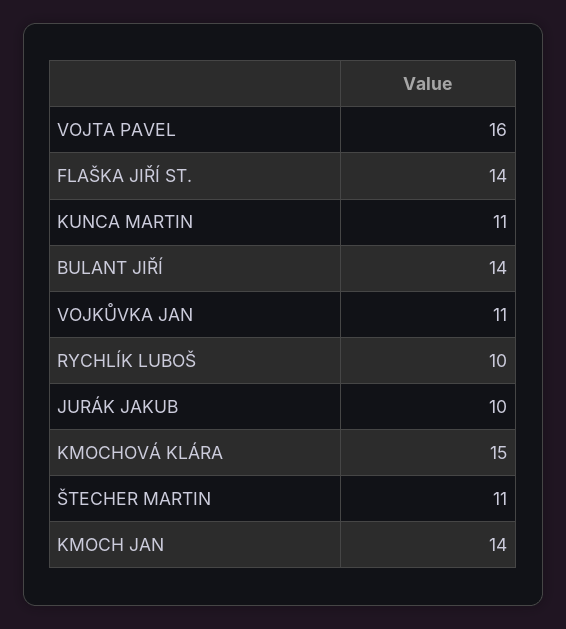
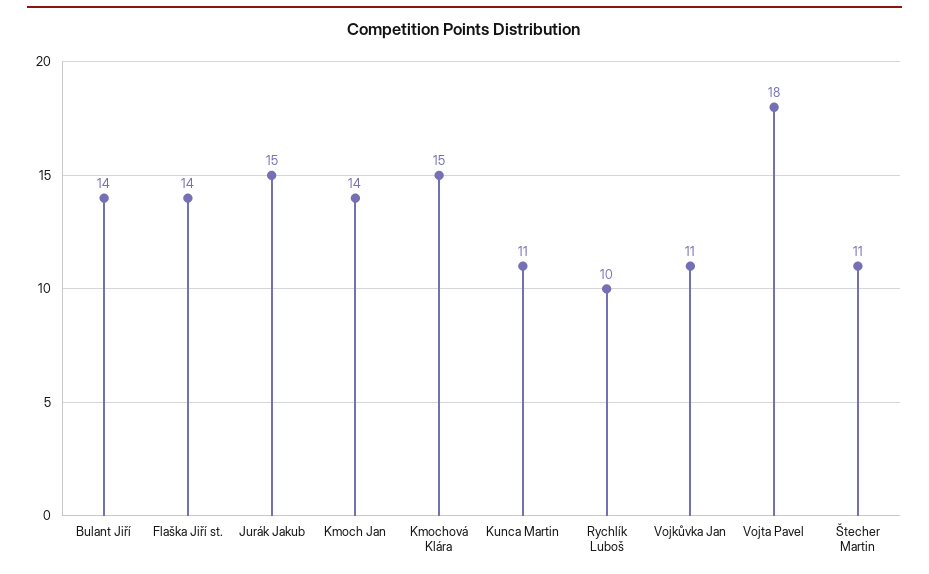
VOJTA PAVEL: 16 -> 18
JURÁK JAKUB: 10 -> 15

